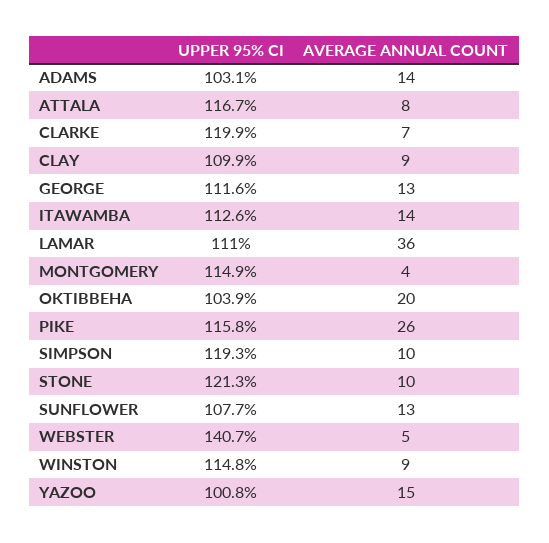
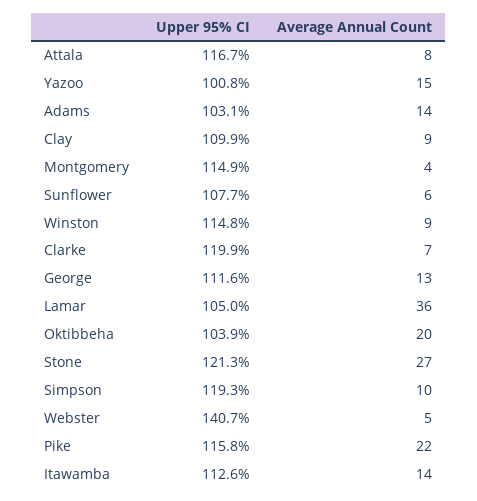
UPPER 95% CI, LAMAR: 111 -> 105
AVERAGE ANNUAL COUNT, PIKE: 26 -> 22
AVERAGE ANNUAL COUNT, STONE: 10 -> 27
AVERAGE ANNUAL COUNT, SUNFLOWER: 13 -> 6

